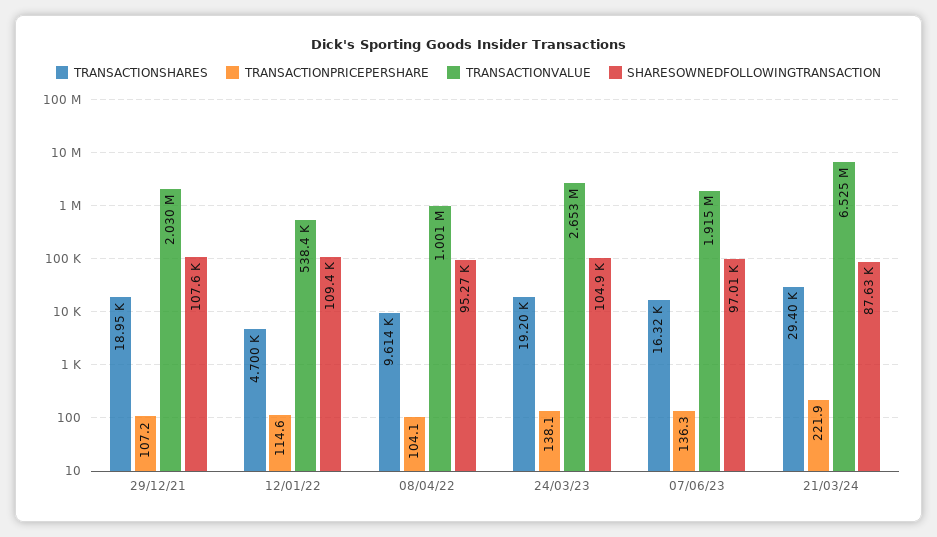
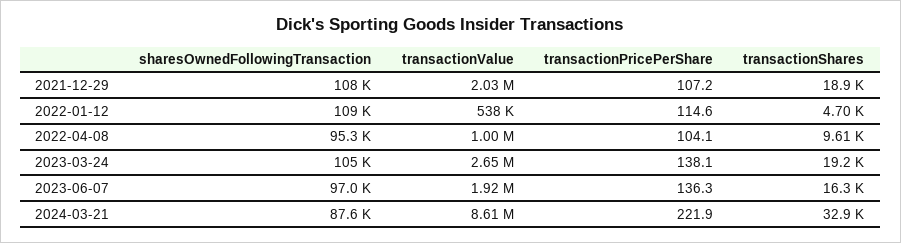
TRANSACTIONSHARES, 21/03/24: 29400 -> 32900
TRANSACTIONVALUE, 21/03/24: 6525000 -> 8610000

